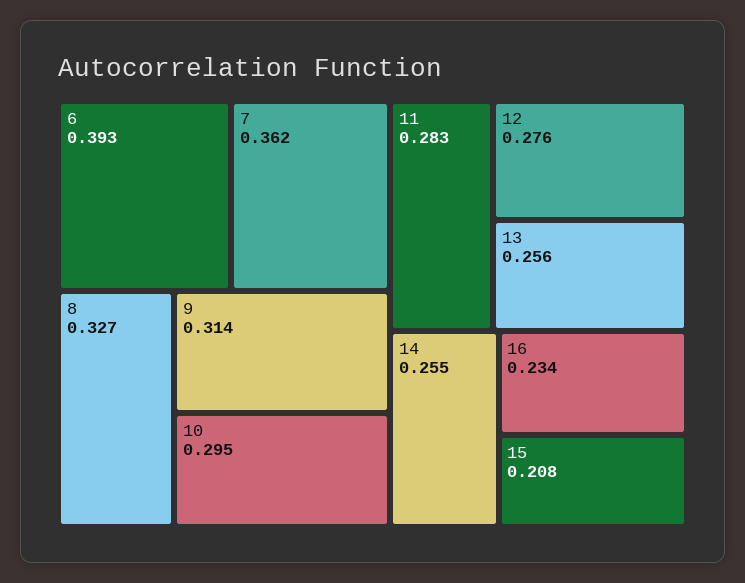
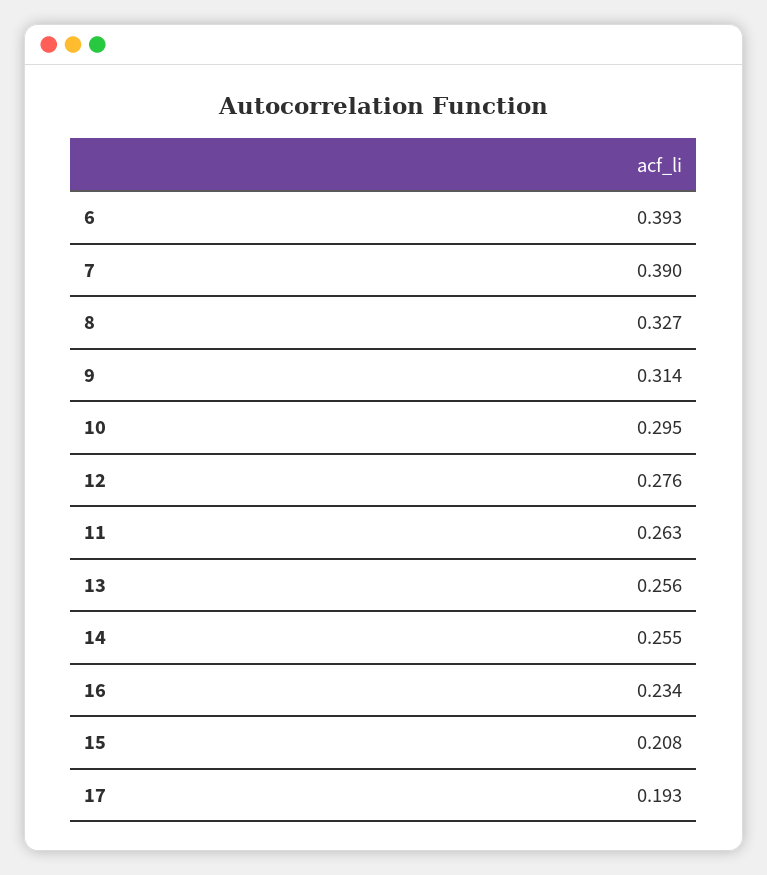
7: 0.362 -> 0.39
11: 0.283 -> 0.263
17: none -> 0.193

